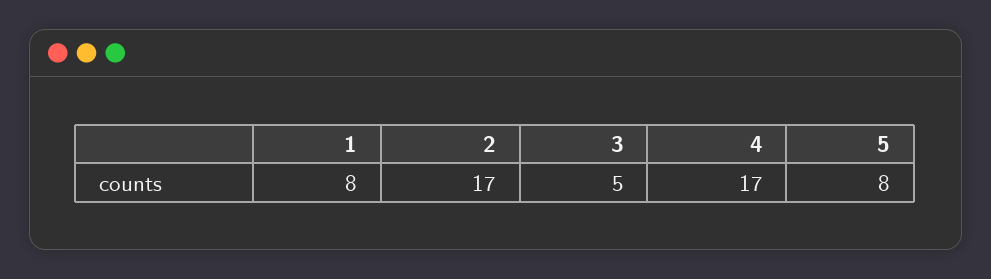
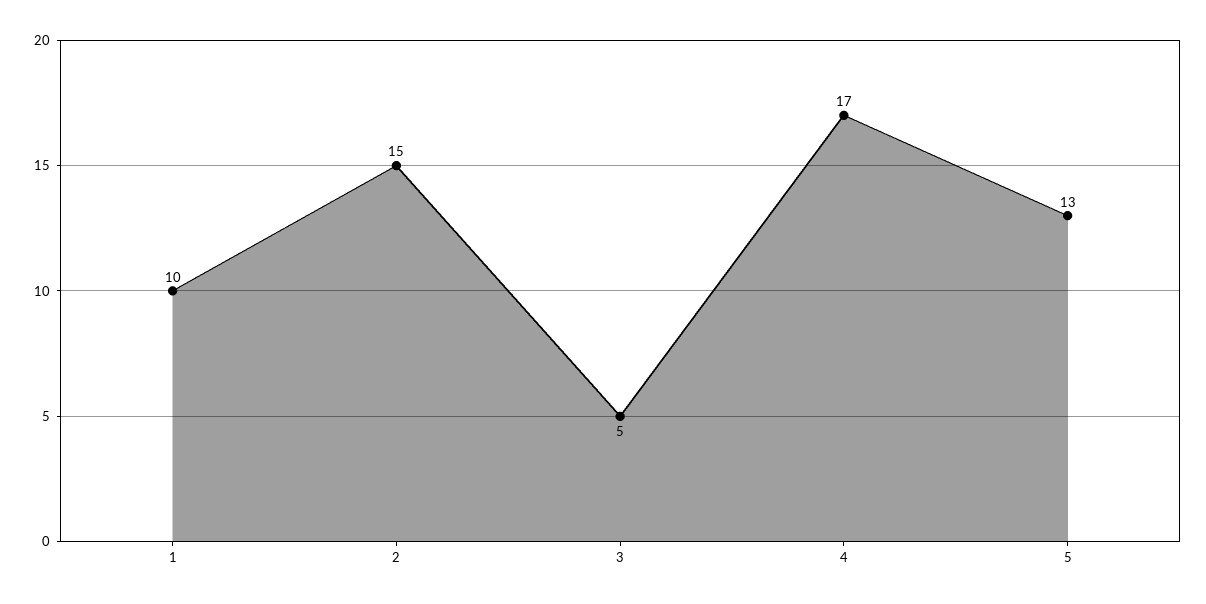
1: 8 -> 10
2: 17 -> 15
5: 8 -> 13

